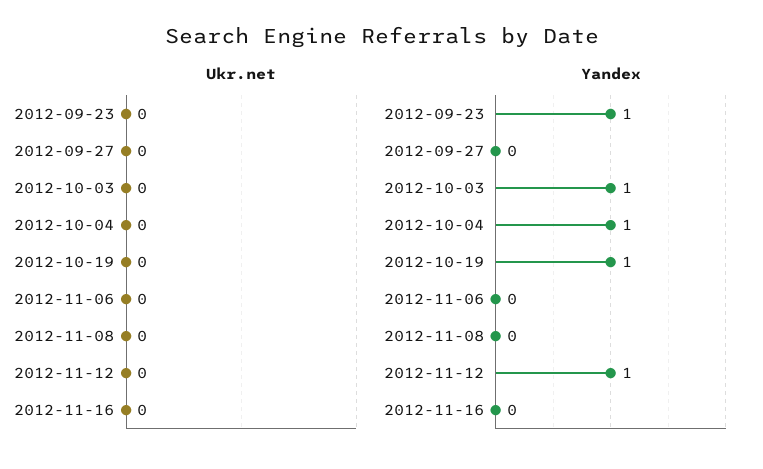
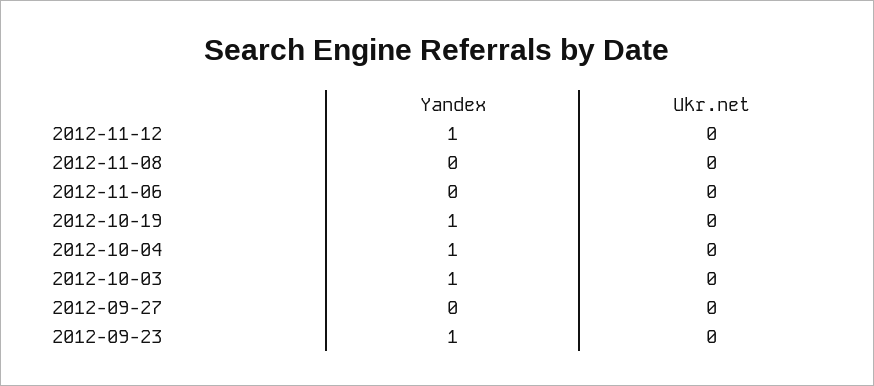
Ukr.net, 2012-11-16: 0 -> none
Yandex, 2012-11-16: 0 -> none

